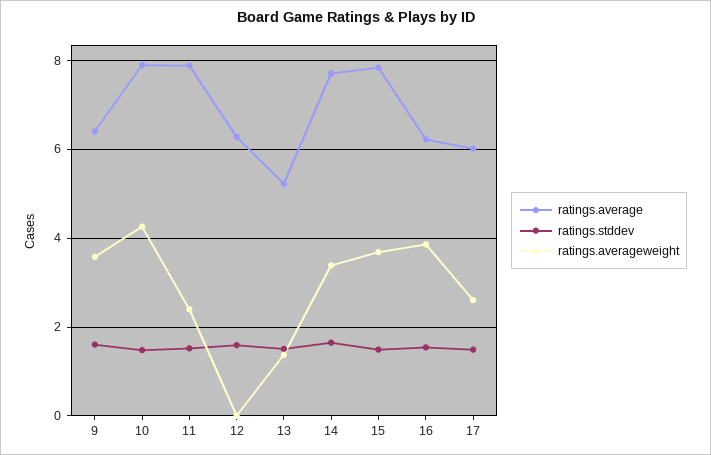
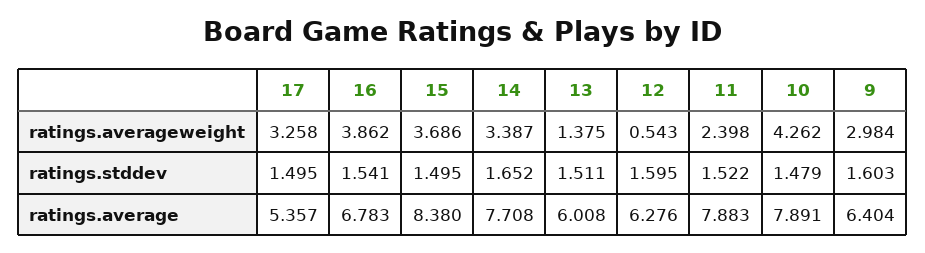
ratings.averageweight, 9: 3.6 -> 2.984
ratings.averageweight, 12: 0 -> 0.543
ratings.average, 13: 5.2 -> 6.008
ratings.average, 15: 7.8 -> 8.38
ratings.average, 16: 6.2 -> 6.783
ratings.average, 17: 6 -> 5.357
ratings.averageweight, 17: 2.6 -> 3.258

